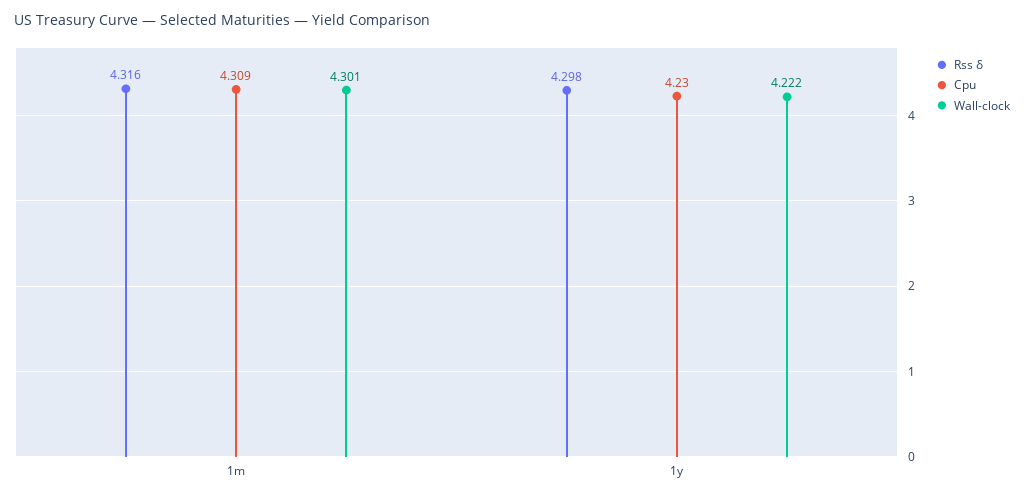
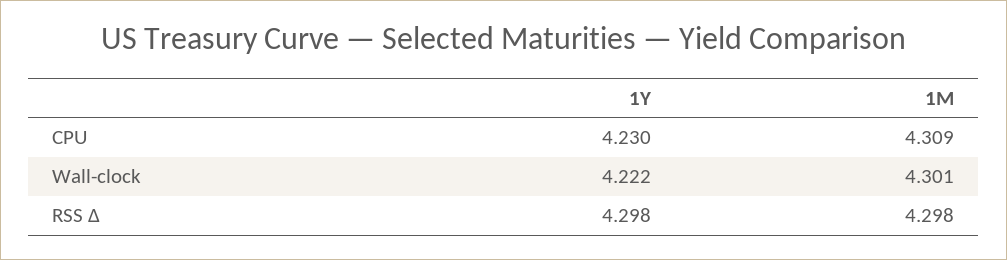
Rss δ, 1m: 4.316 -> 4.298

